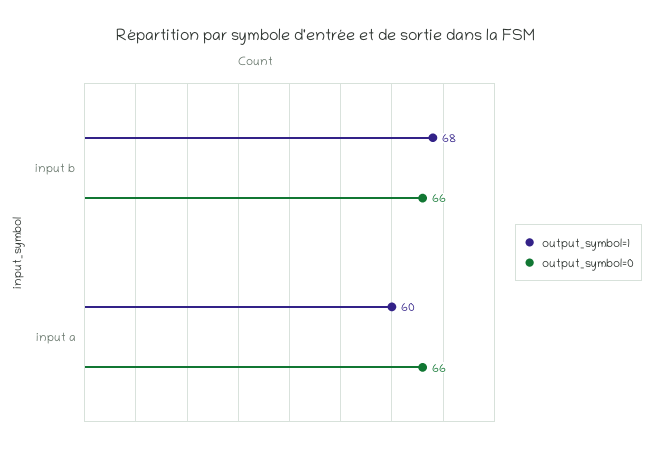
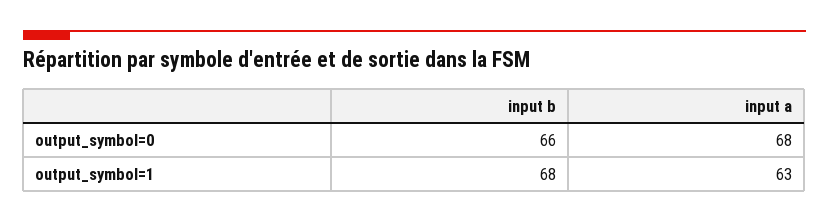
output_symbol=1, input a: 60 -> 63
output_symbol=0, input a: 66 -> 68

